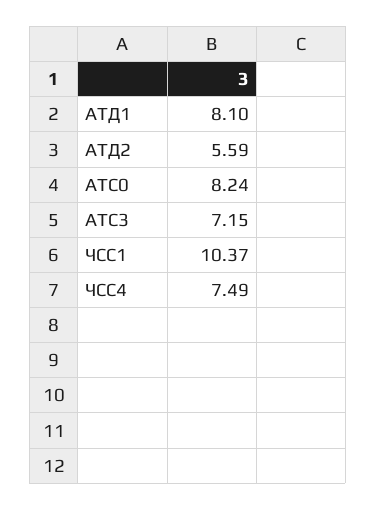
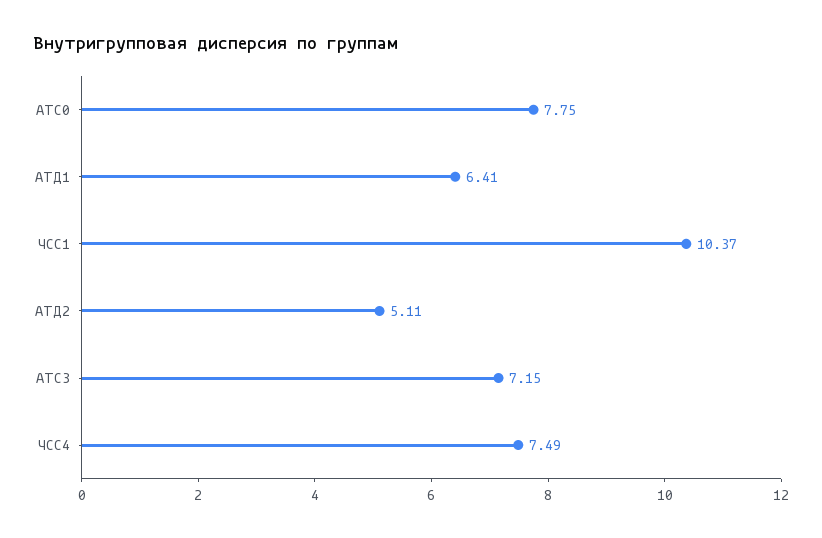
АТД1: 8.1 -> 6.41
АТД2: 5.59 -> 5.11
АТС0: 8.24 -> 7.75

